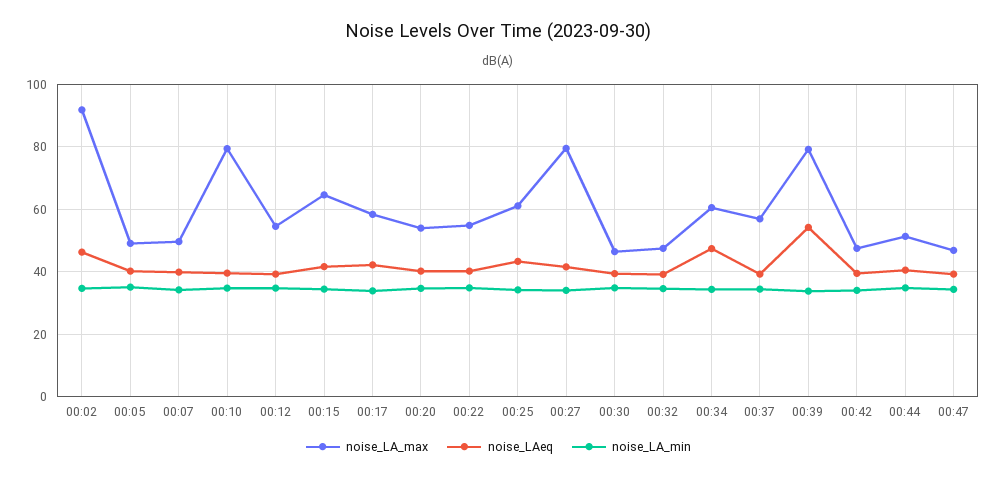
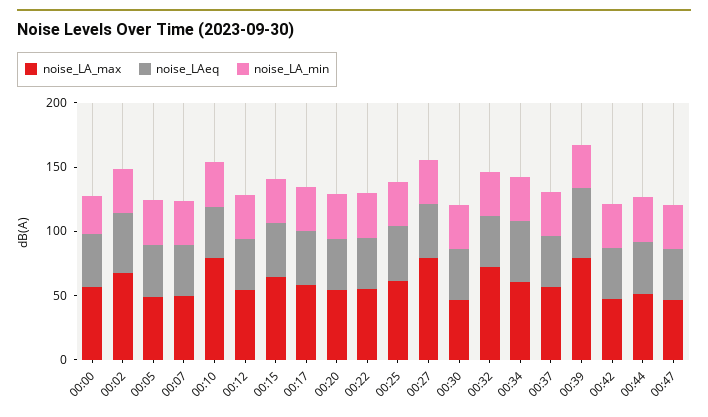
noise_LA_max, 00:02: 92 -> 70
noise_LA_max, 00:32: 48 -> 70
noise_LA_max, 00:00: none -> 60
noise_LAeq, 00:00: none -> 40
noise_LA_min, 00:00: none -> 30

